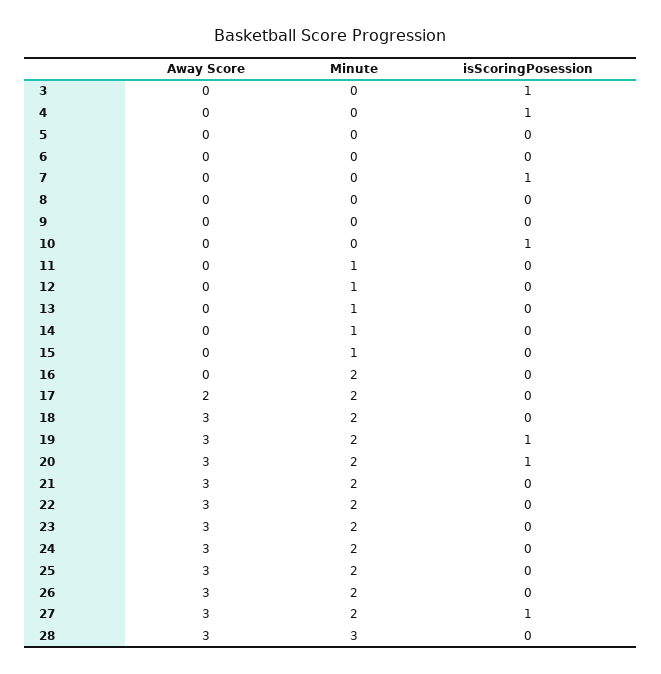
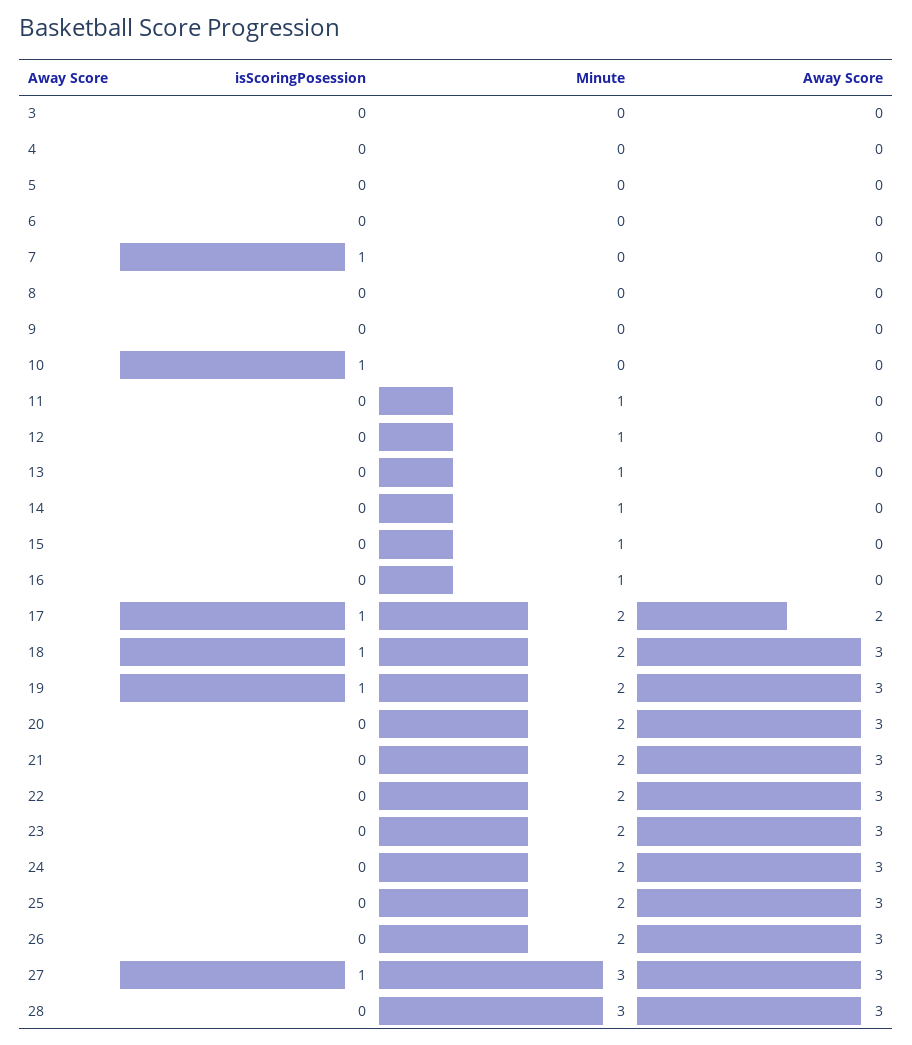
isScoringPosession, 3: 1 -> 0
isScoringPosession, 4: 1 -> 0
Minute, 16: 2 -> 1
isScoringPosession, 17: 0 -> 1
isScoringPosession, 18: 0 -> 1
isScoringPosession, 20: 1 -> 0
Minute, 27: 2 -> 3

